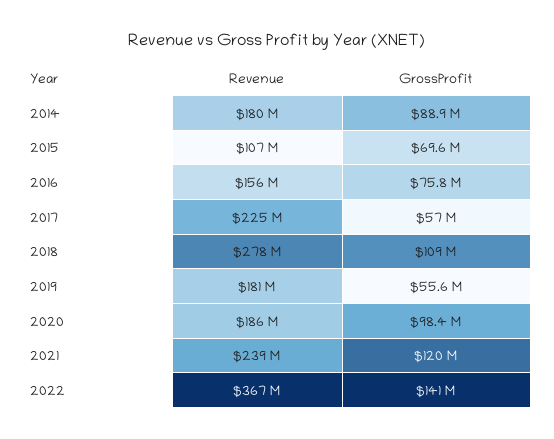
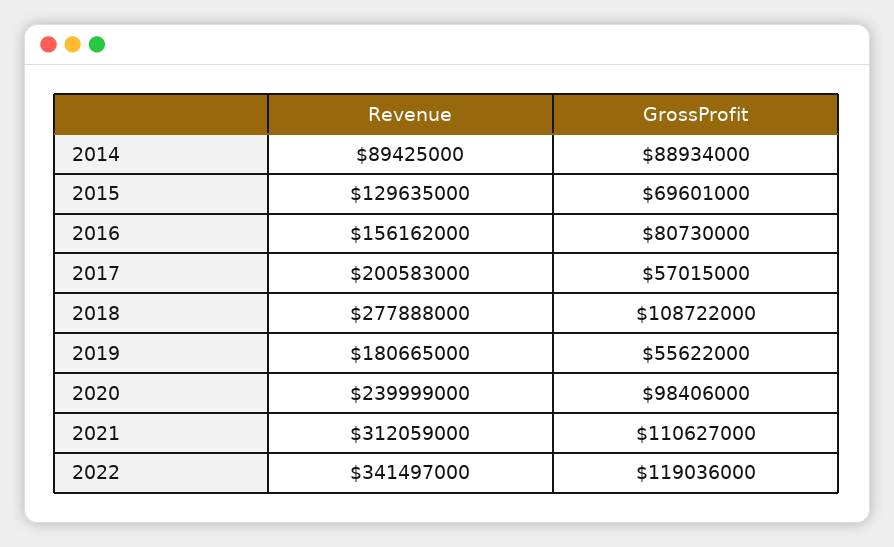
Revenue, 2014: 180000000 -> 89425000
Revenue, 2015: 107000000 -> 129635000
GrossProfit, 2016: 75800000 -> 80730000
Revenue, 2017: 225000000 -> 200583000
Revenue, 2020: 186000000 -> 239999000
Revenue, 2021: 239000000 -> 312059000
GrossProfit, 2021: 120000000 -> 110627000
Revenue, 2022: 367000000 -> 341497000
GrossProfit, 2022: 141000000 -> 119036000

